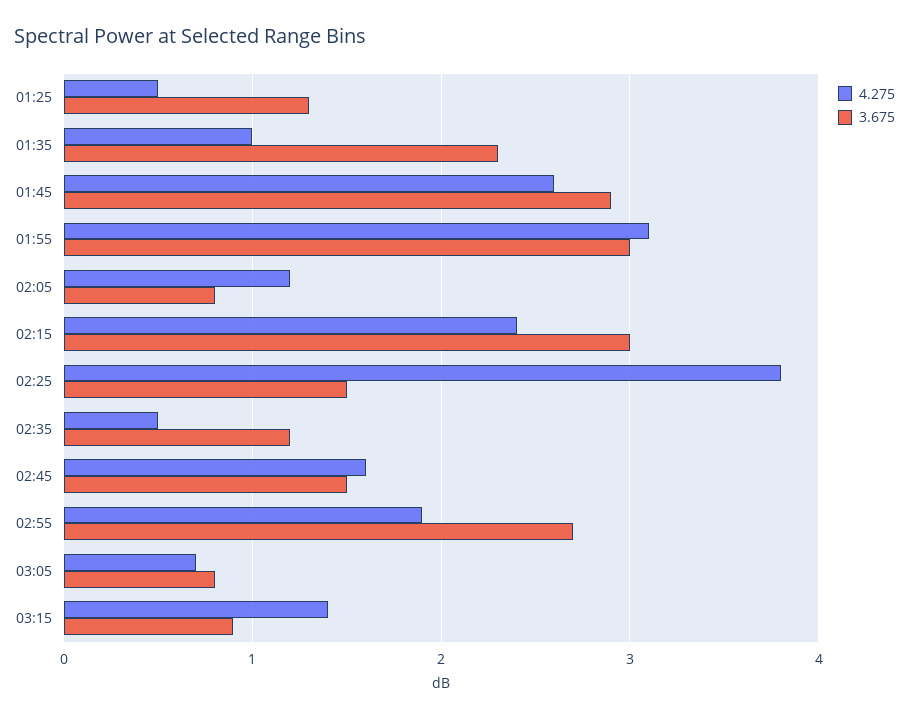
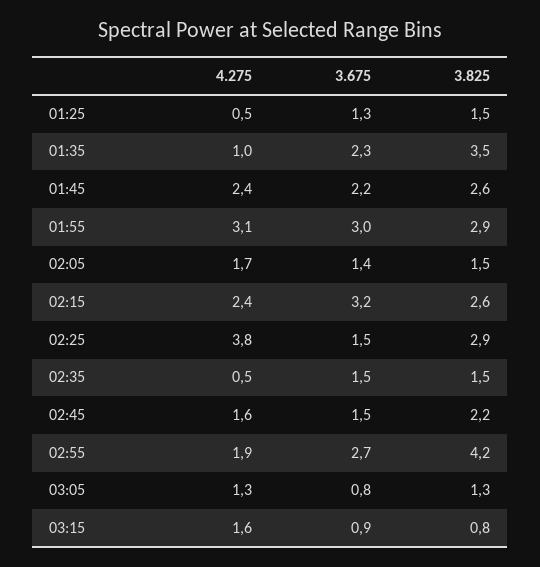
4.275, 01:45: 2.6 -> 2.4
3.675, 01:45: 2.9 -> 2.2
4.275, 02:05: 1.2 -> 1.7
3.675, 02:05: 0.8 -> 1.4
3.675, 02:15: 3 -> 3.2
3.675, 02:35: 1.2 -> 1.5
4.275, 03:05: 0.7 -> 1.3
4.275, 03:15: 1.4 -> 1.6
3.825, 01:25: none -> 1.5
3.825, 01:35: none -> 3.5
3.825, 01:45: none -> 2.6
3.825, 01:55: none -> 2.9
3.825, 02:05: none -> 1.5
3.825, 02:15: none -> 2.6
3.825, 02:25: none -> 2.9
3.825, 02:35: none -> 1.5
3.825, 02:45: none -> 2.2
3.825, 02:55: none -> 4.2
3.825, 03:05: none -> 1.3
3.825, 03:15: none -> 0.8

